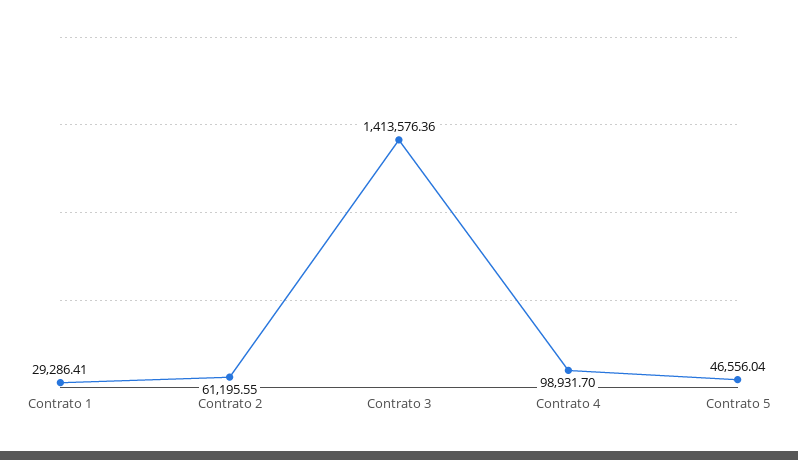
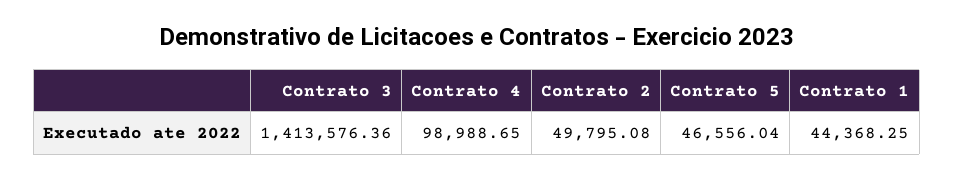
Contrato 1: 29286.41 -> 44368.25
Contrato 2: 61195.55 -> 49795.08
Contrato 4: 98931.7 -> 98988.65

